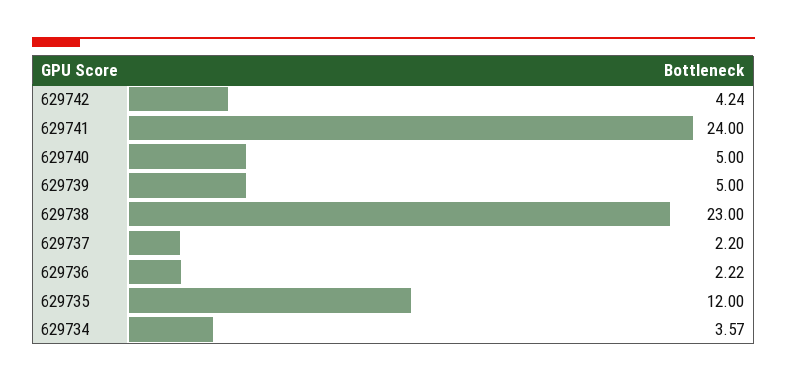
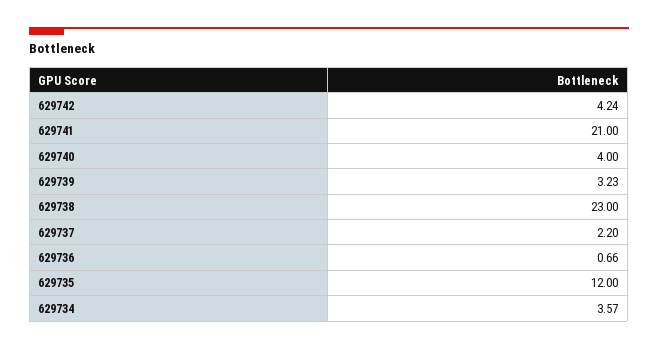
629741: 24 -> 21
629740: 5 -> 4
629739: 5 -> 3.23
629736: 2.22 -> 0.66

